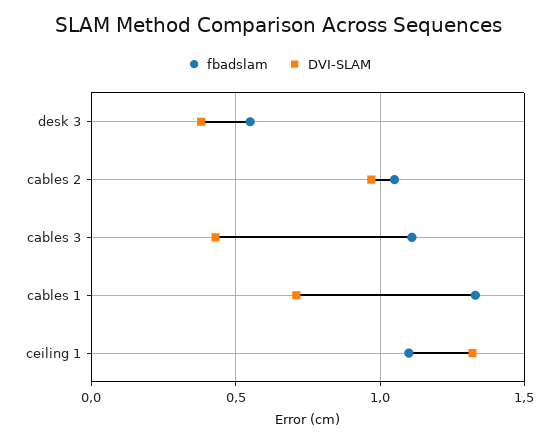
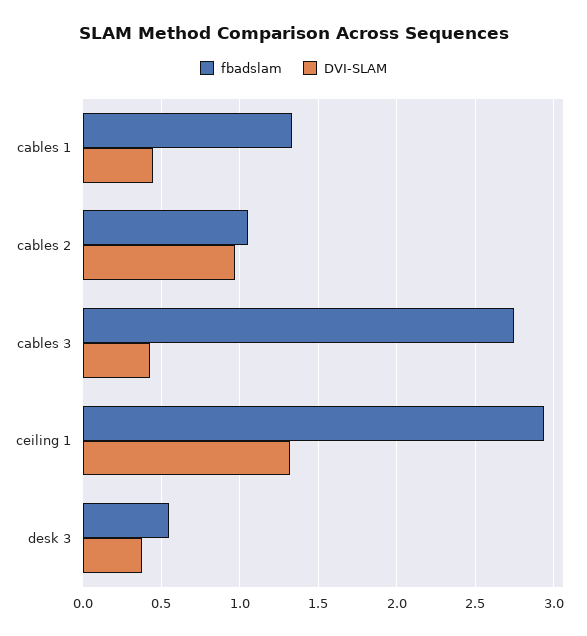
fbadslam, cables 3: 1.1 -> 2.75
DVI-SLAM, cables 1: 0.7 -> 0.45
fbadslam, ceiling 1: 1.1 -> 2.95

